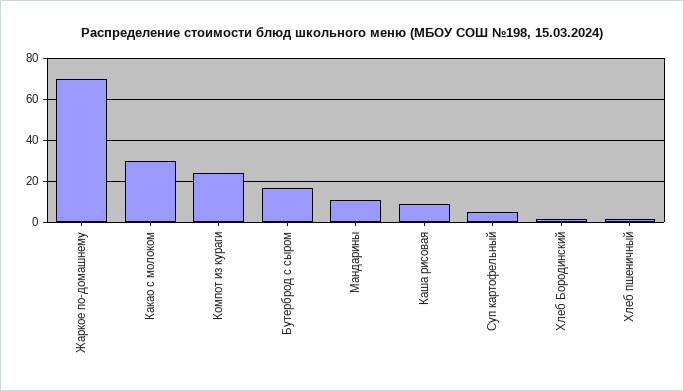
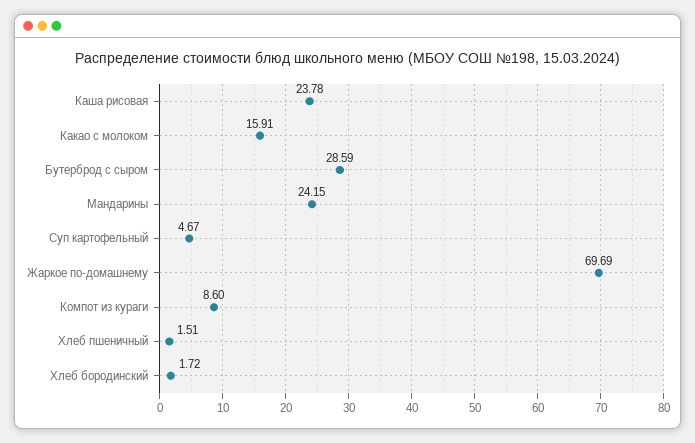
Какао с молоком: 30 -> 15.91
Компот из кураги: 25 -> 8.6
Бутерброд с сыром: 15 -> 28.59
Мандарины: 10 -> 24.15
Каша рисовая: 10 -> 23.78

